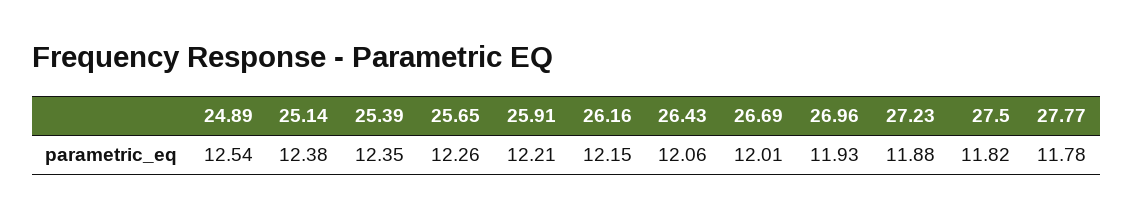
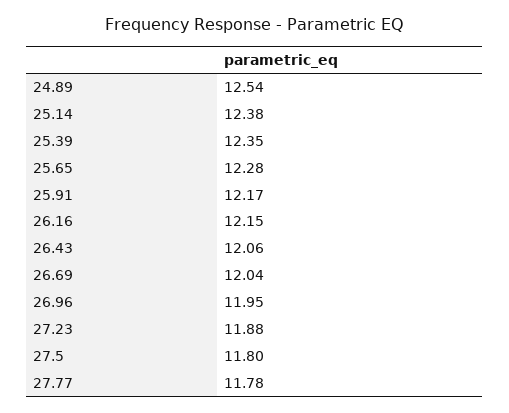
25.65: 12.26 -> 12.28
25.91: 12.21 -> 12.17
26.69: 12.01 -> 12.04
26.96: 11.93 -> 11.95
27.5: 11.82 -> 11.8

